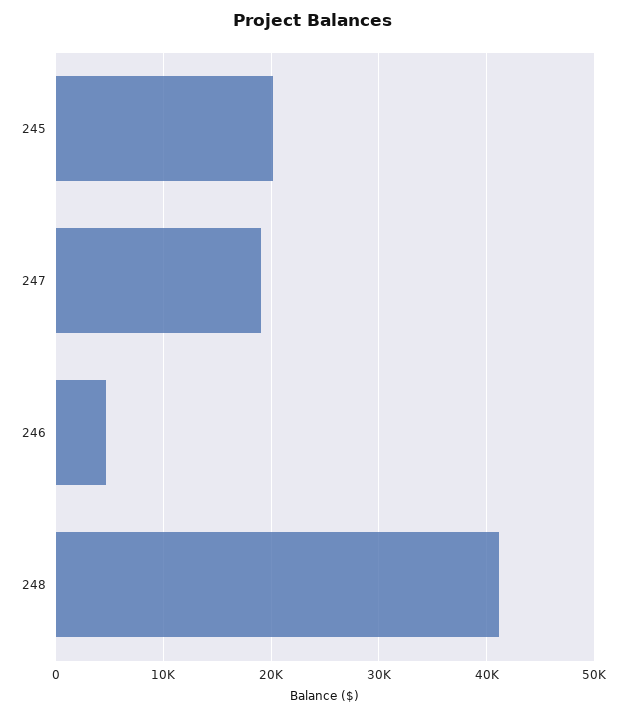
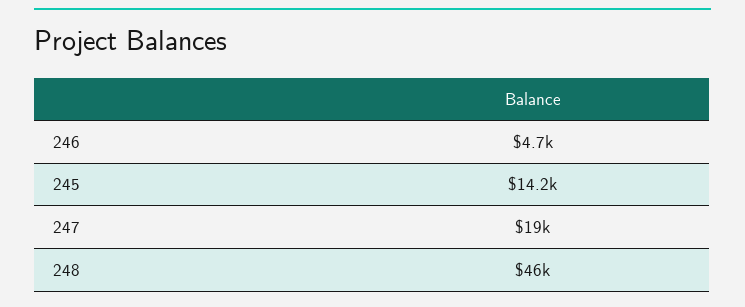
245: 20000 -> 14200
248: 41000 -> 46000

